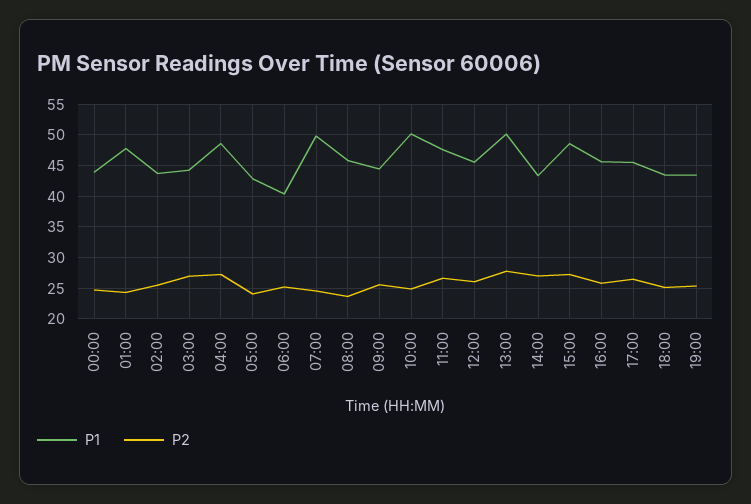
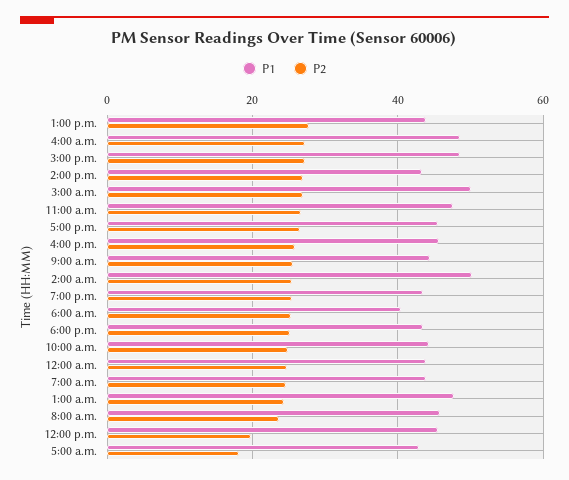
P1, 02:00: 44 -> 50
P1, 03:00: 44 -> 50
P2, 05:00: 24 -> 18
P1, 07:00: 50 -> 44
P1, 10:00: 50 -> 44
P2, 12:00: 26 -> 20
P1, 13:00: 50 -> 44

